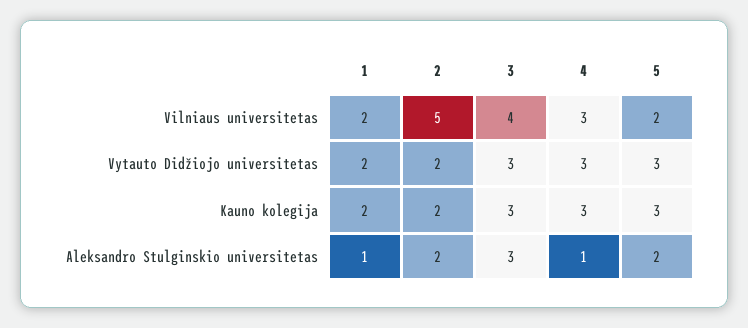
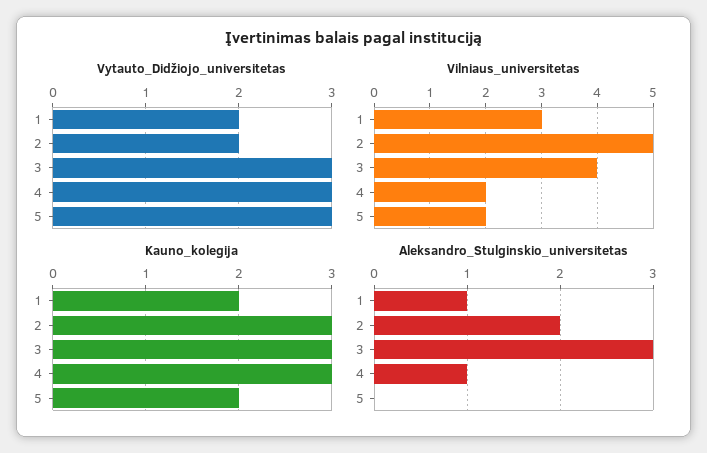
Vilniaus universitetas, 1: 2 -> 3
Vilniaus universitetas, 4: 3 -> 2
Kauno kolegija, 2: 2 -> 3
Kauno kolegija, 5: 3 -> 2
Aleksandro Stulginskio universitetas, 5: 2 -> 0

